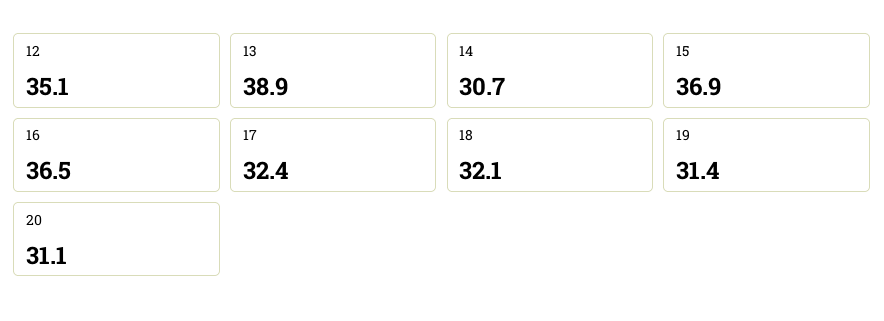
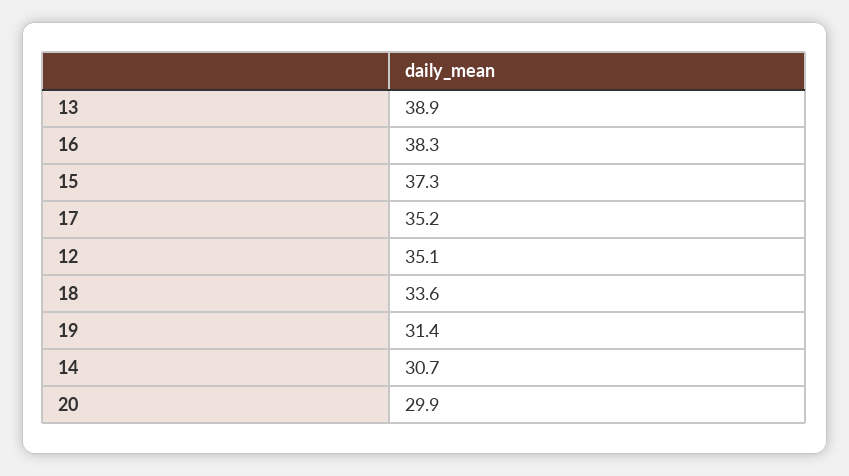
15: 36.9 -> 37.3
16: 36.5 -> 38.3
17: 32.4 -> 35.2
18: 32.1 -> 33.6
20: 31.1 -> 29.9

